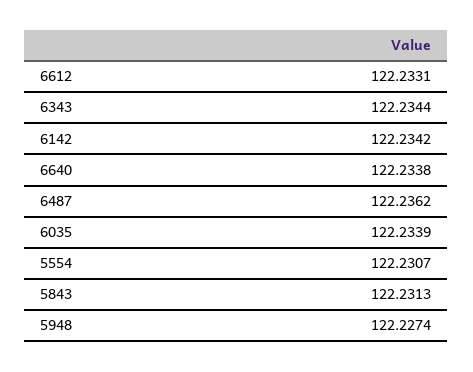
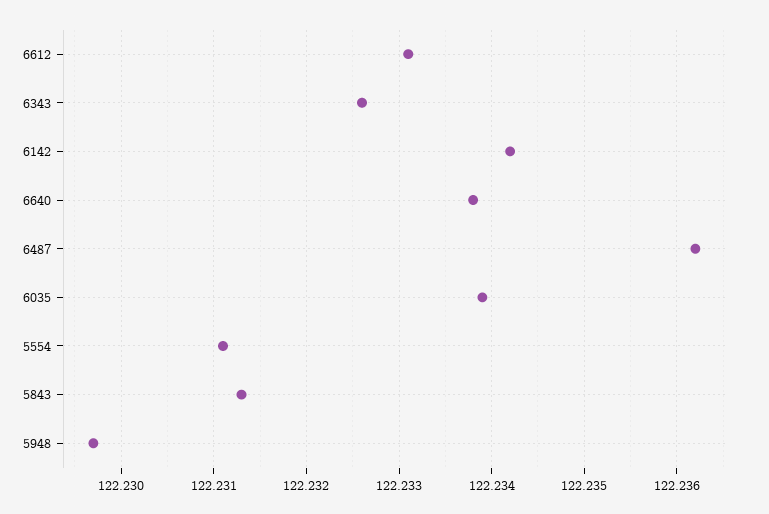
6343: 122.2344 -> 122.2326
5554: 122.2307 -> 122.2311
5948: 122.2274 -> 122.2297

